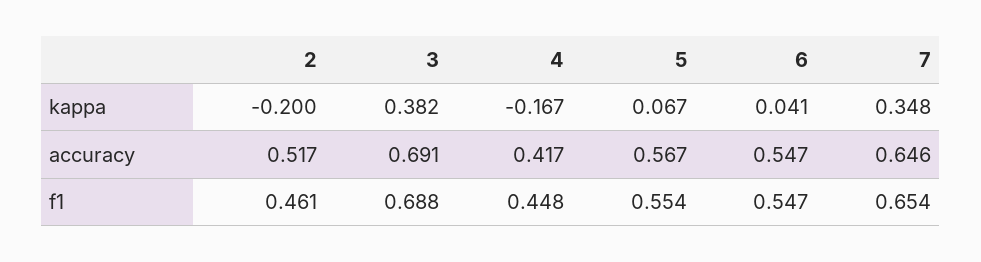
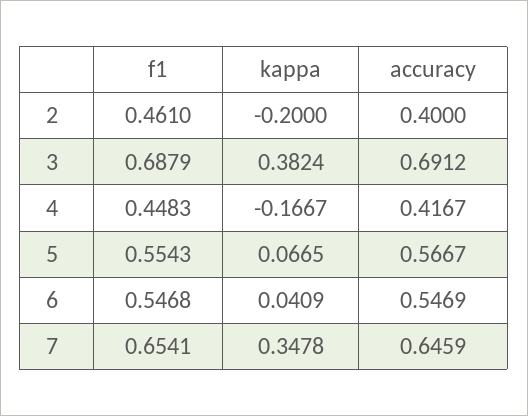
2, accuracy: 0.517 -> 0.4

